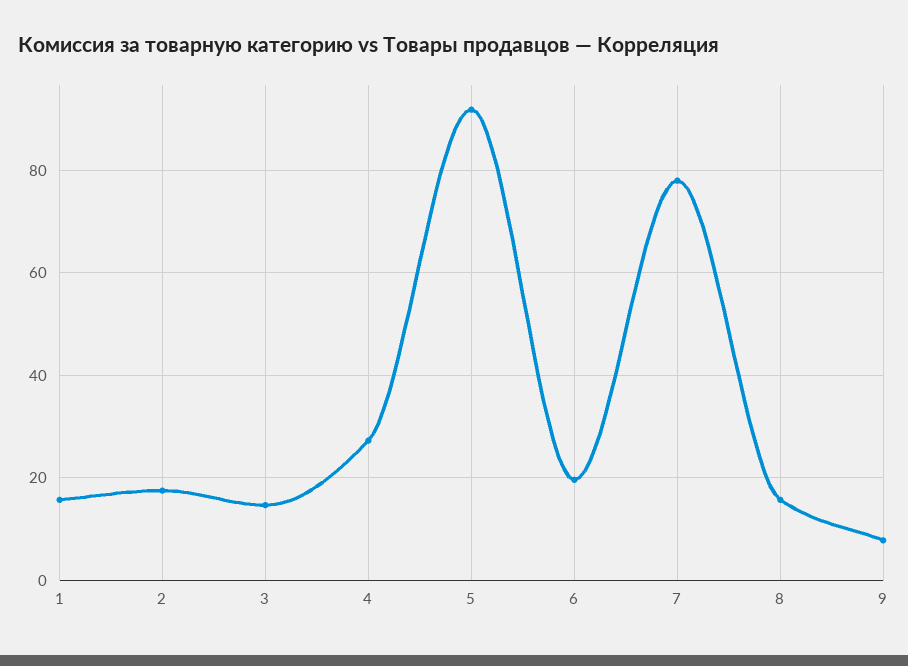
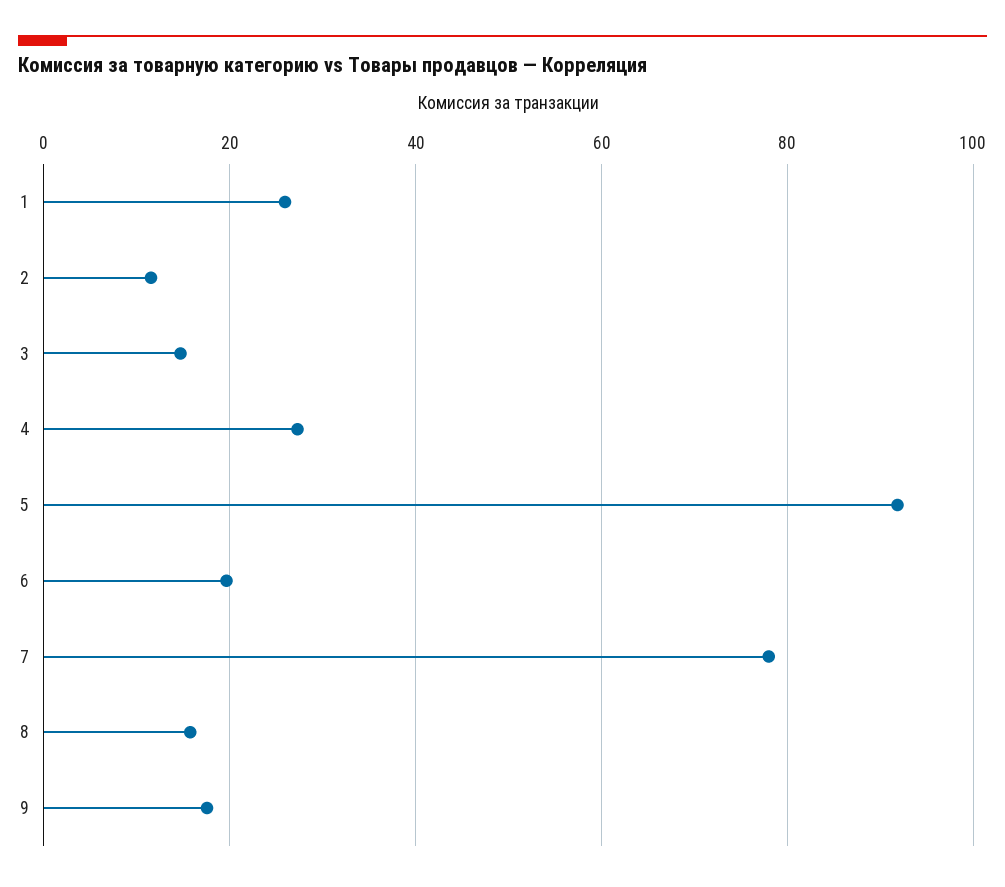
1: 16 -> 26
2: 18 -> 12
9: 8 -> 18

